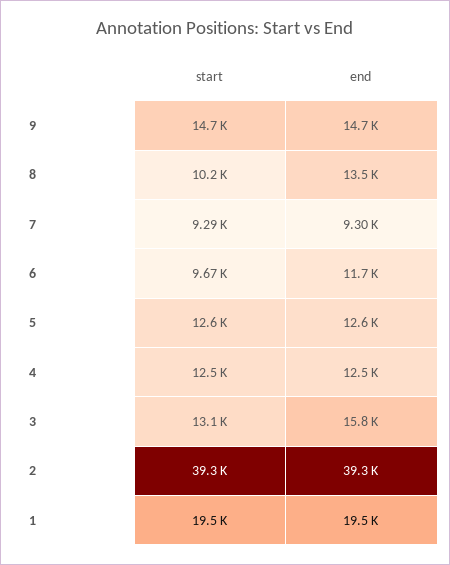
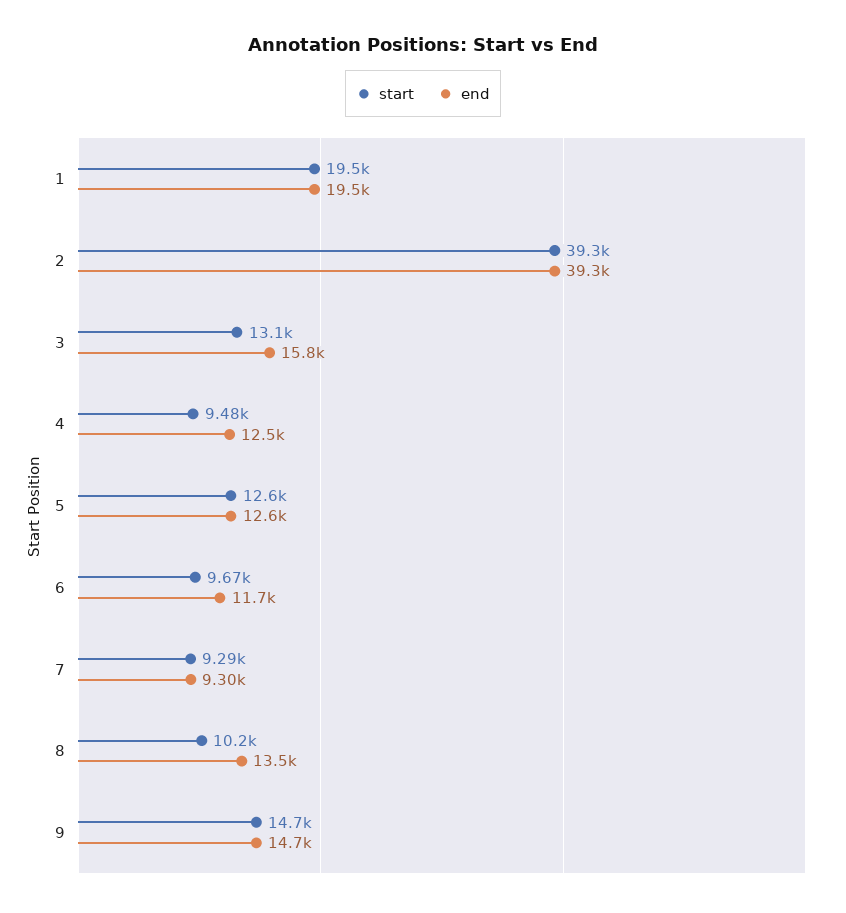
start, 4: 12500 -> 9480

